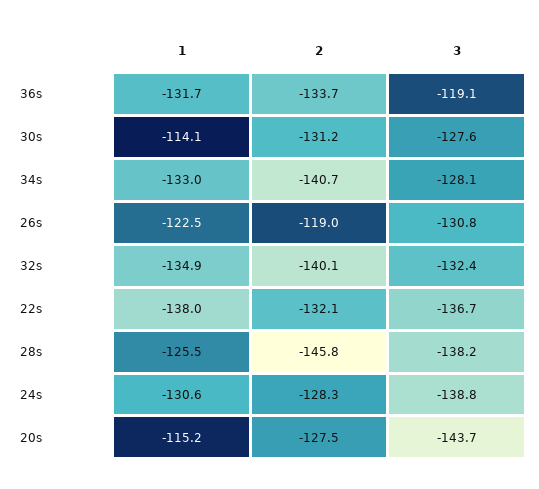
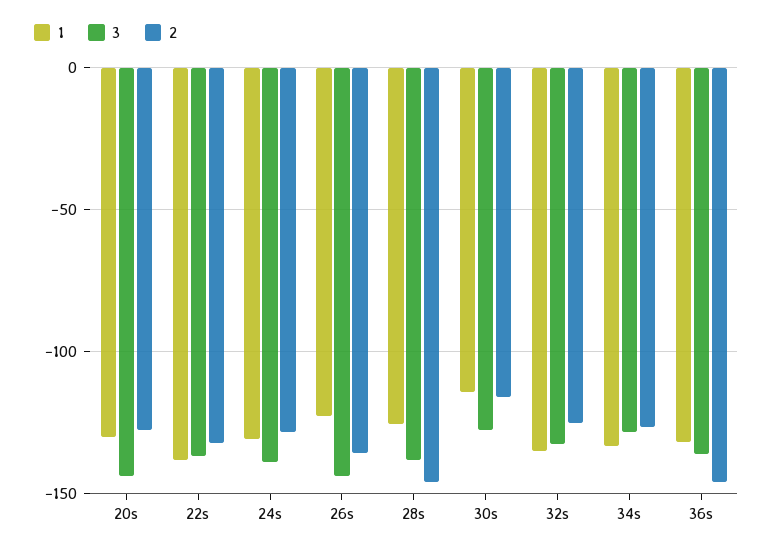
2, 36s: -133.7 -> -145
3, 36s: -119.1 -> -135
2, 30s: -131.2 -> -115
2, 34s: -140.7 -> -125
2, 26s: -119 -> -135
3, 26s: -130.8 -> -145
2, 32s: -140.1 -> -125
1, 20s: -115.2 -> -130

